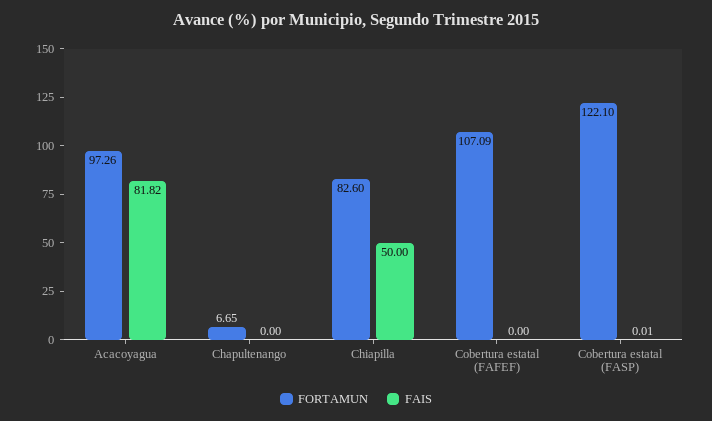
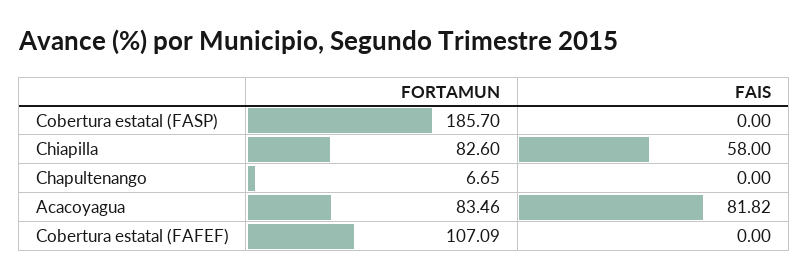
FORTAMUN, Acacoyagua: 97.26 -> 83.46
FAIS, Chiapilla: 50 -> 58
FORTAMUN, Cobertura estatal (FASP): 122.1 -> 185.7
FAIS, Cobertura estatal (FASP): 0.01 -> 0

